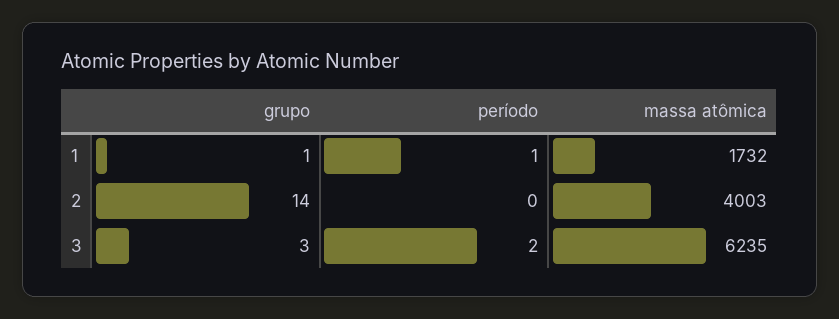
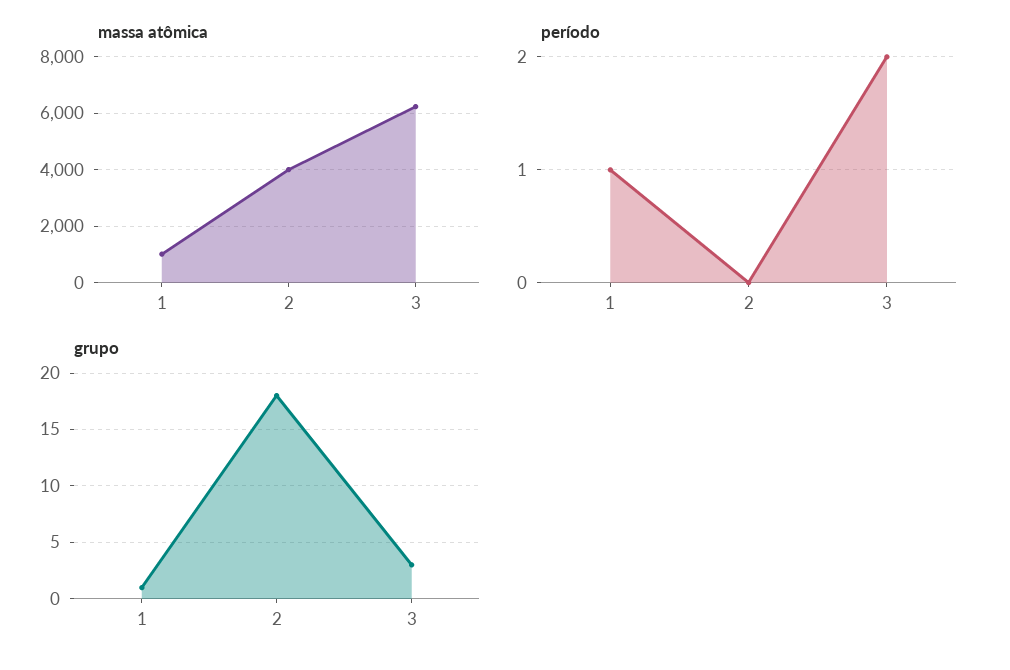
massa atômica, 1: 1732 -> 1000
grupo, 2: 14 -> 18

